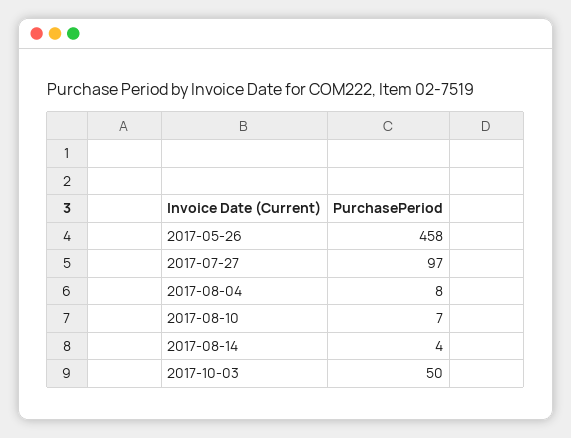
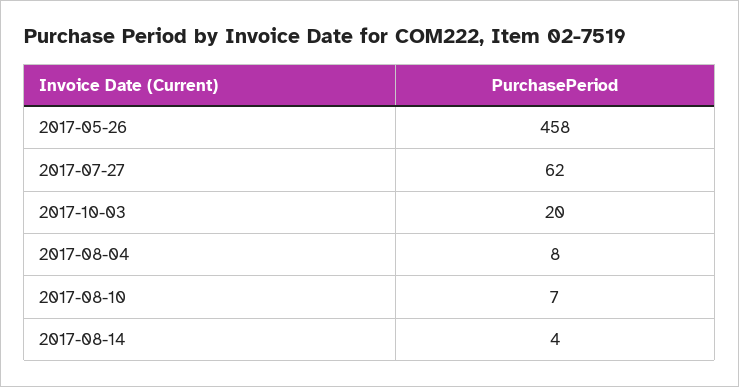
2017-07-27: 97 -> 62
2017-10-03: 50 -> 20

